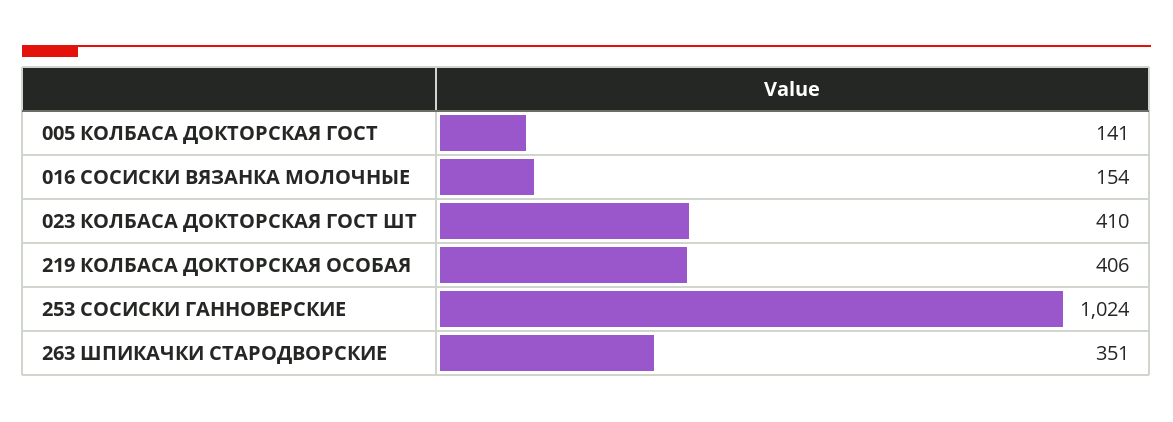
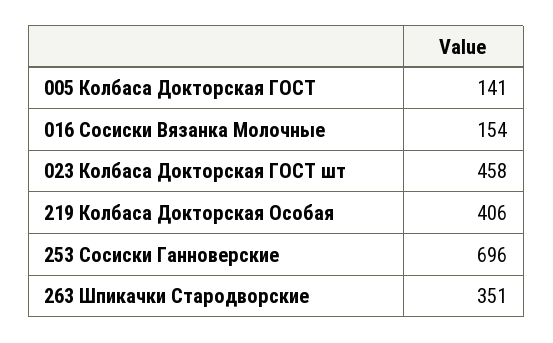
023 КОЛБАСА ДОКТОРСКАЯ ГОСТ ШТ: 410 -> 458
253 СОСИСКИ ГАННОВЕРСКИЕ: 1024 -> 696

